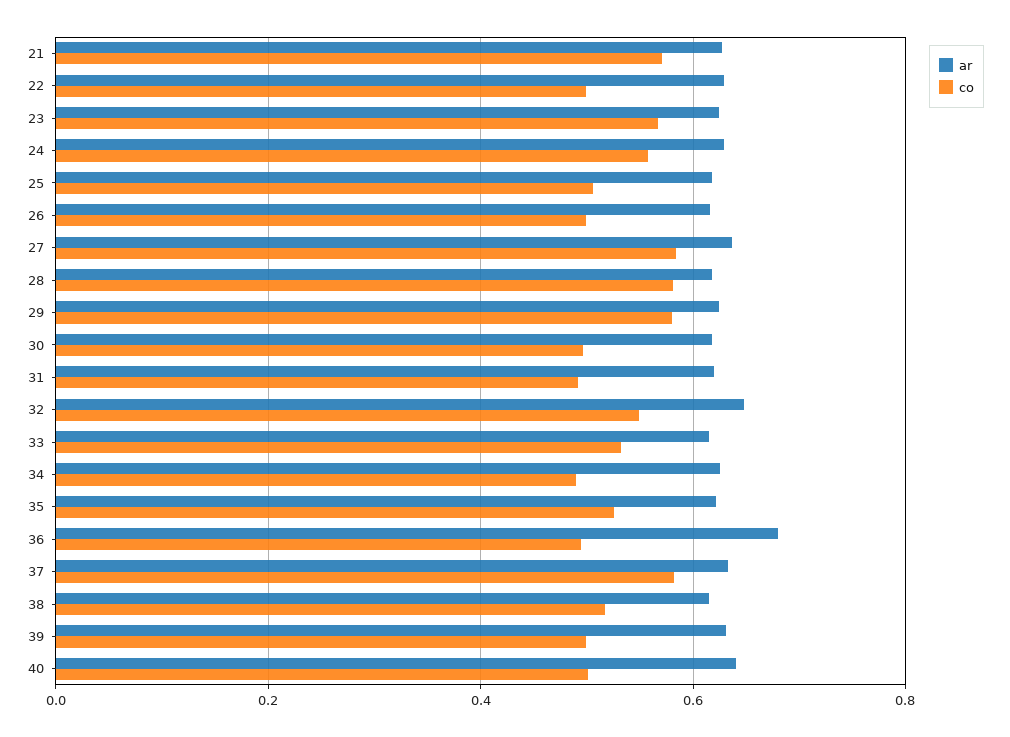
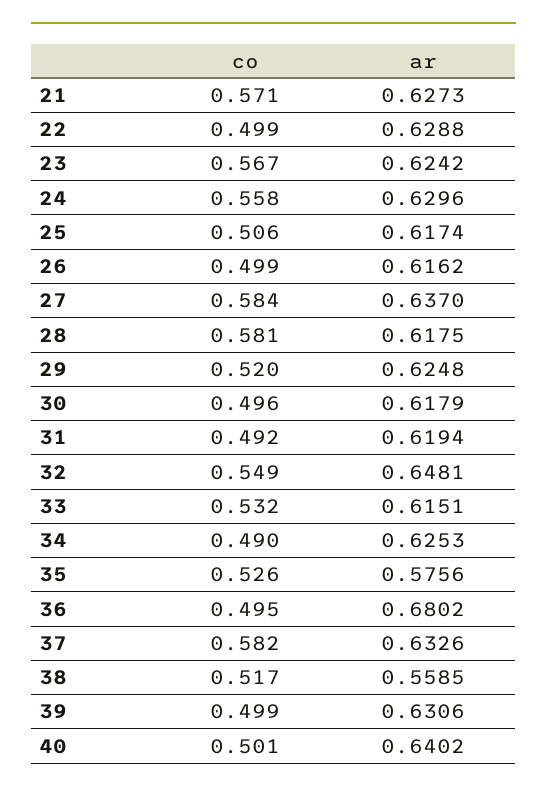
co, 29: 0.58 -> 0.52
ar, 35: 0.62 -> 0.5756
ar, 38: 0.62 -> 0.5585

